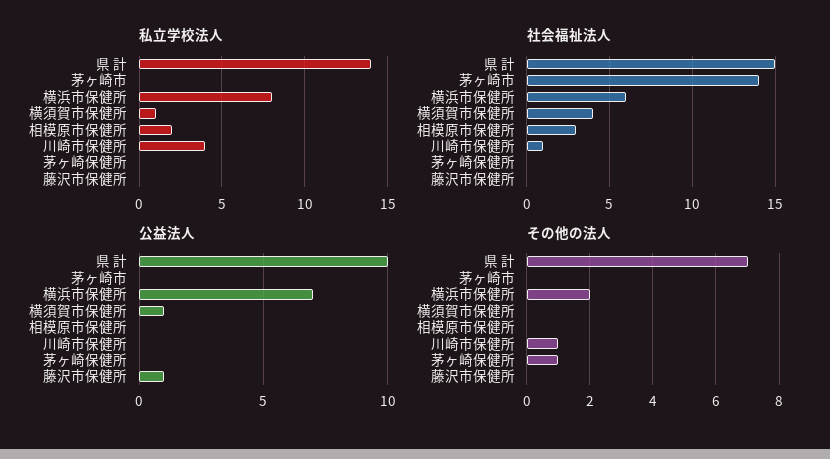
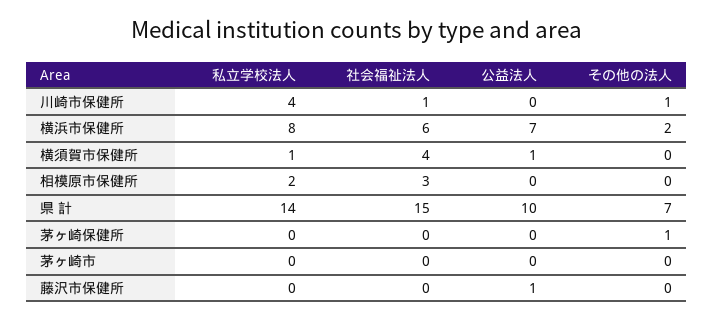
社会福祉法人, 茅ヶ崎市: 14 -> 0

